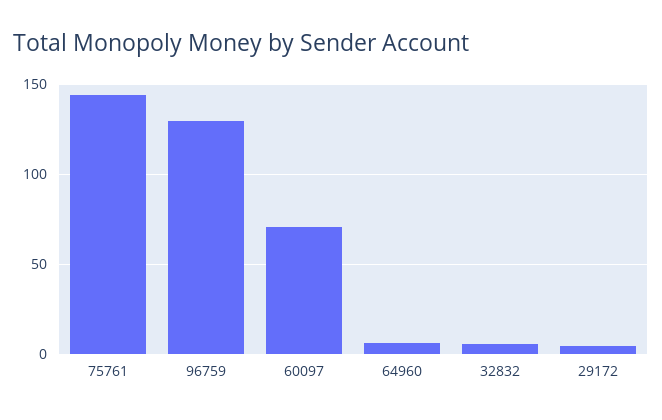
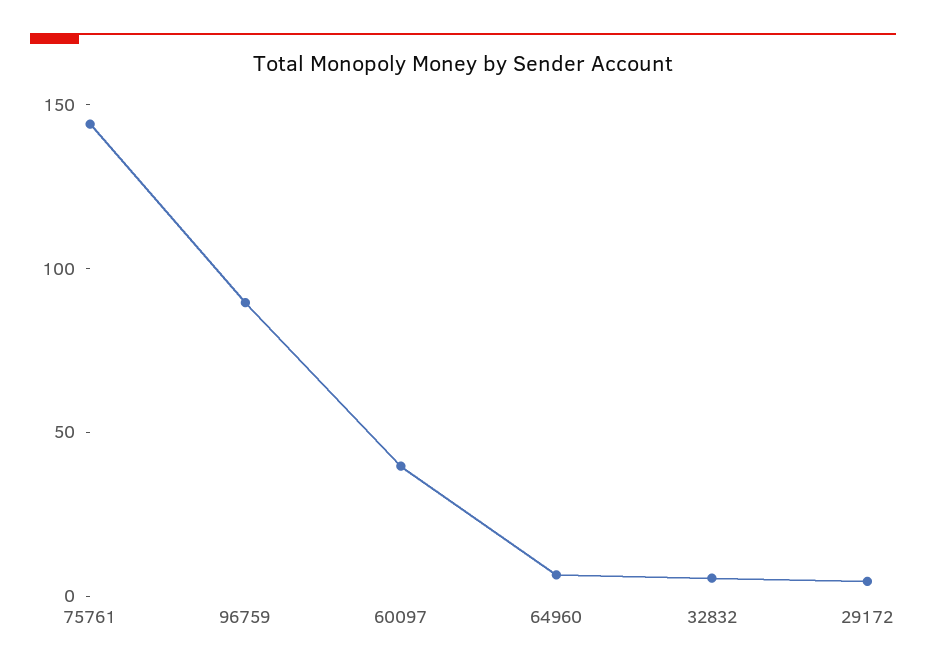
96759: 130 -> 90
60097: 70 -> 40

